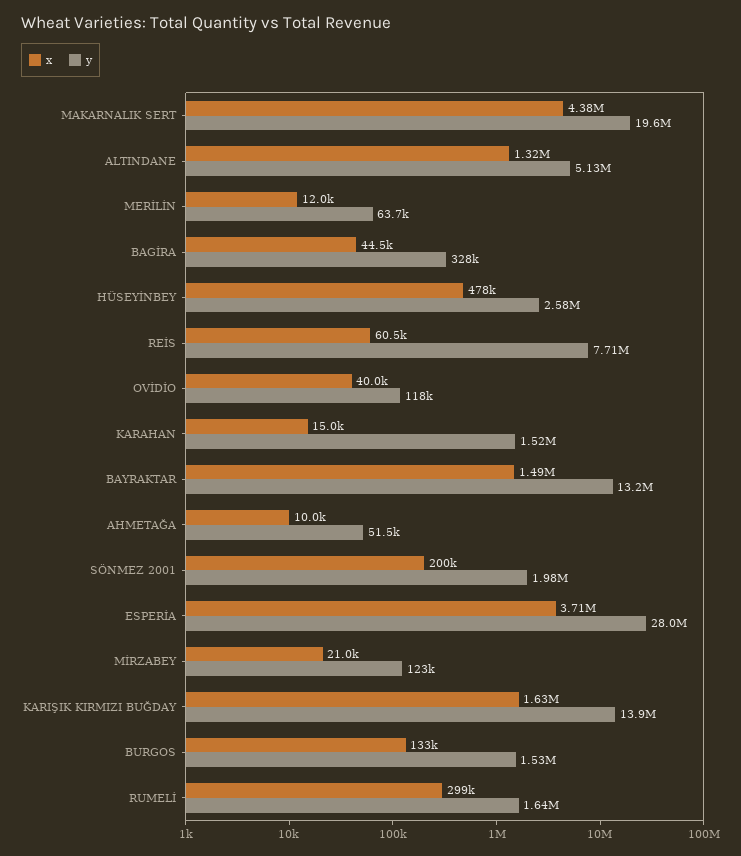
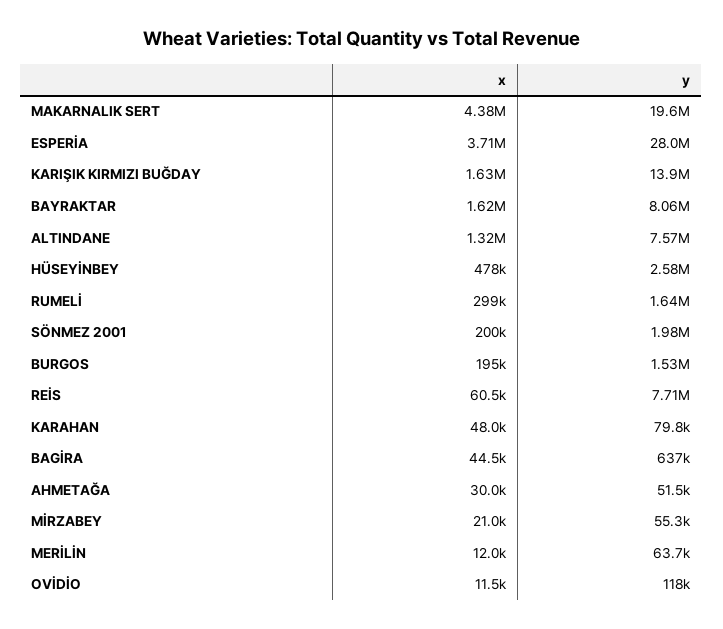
y, ALTINDANE: 5130000 -> 7570000
y, BAGİRA: 328000 -> 637000
x, OVİDİO: 40000 -> 11500
x, KARAHAN: 15000 -> 48000
y, KARAHAN: 1520000 -> 79800
x, BAYRAKTAR: 1490000 -> 1620000
y, BAYRAKTAR: 13200000 -> 8060000
x, AHMETAĞA: 10000 -> 30000
y, MİRZABEY: 123000 -> 55300
x, BURGOS: 133000 -> 195000

